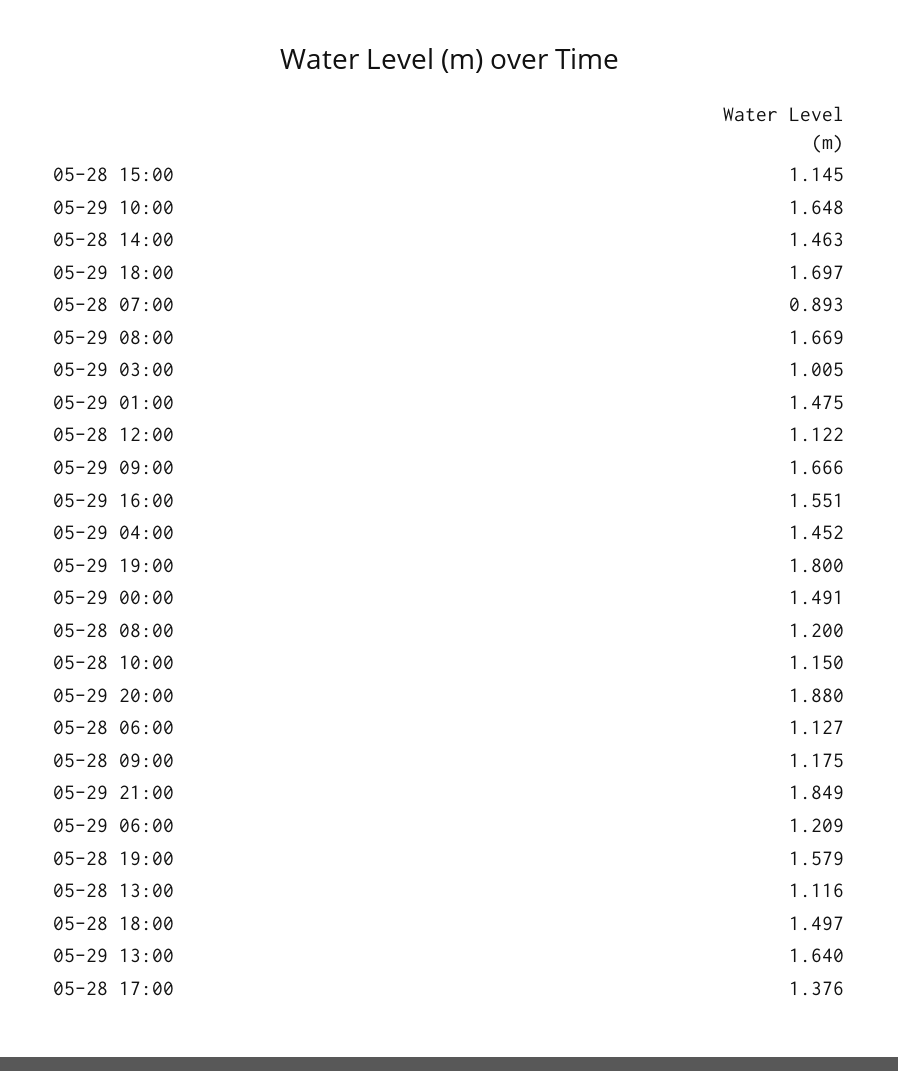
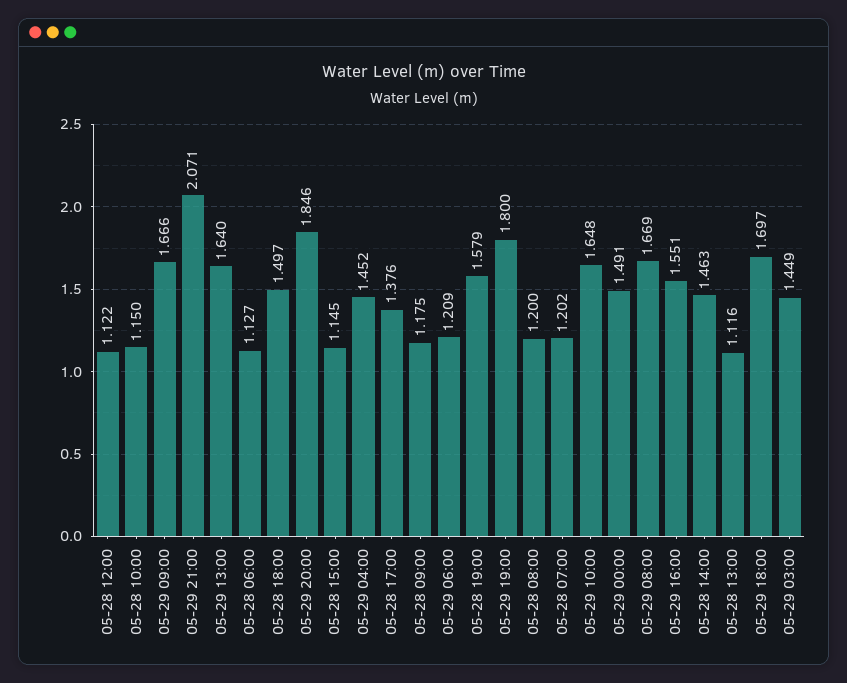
05-28 07:00: 0.893 -> 1.202
05-29 03:00: 1.005 -> 1.449
05-29 01:00: 1.475 -> none
05-29 20:00: 1.88 -> 1.846
05-29 21:00: 1.849 -> 2.071

